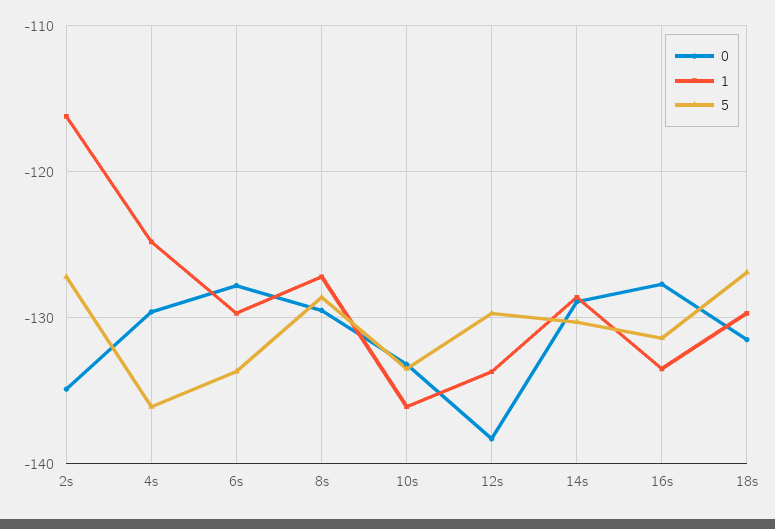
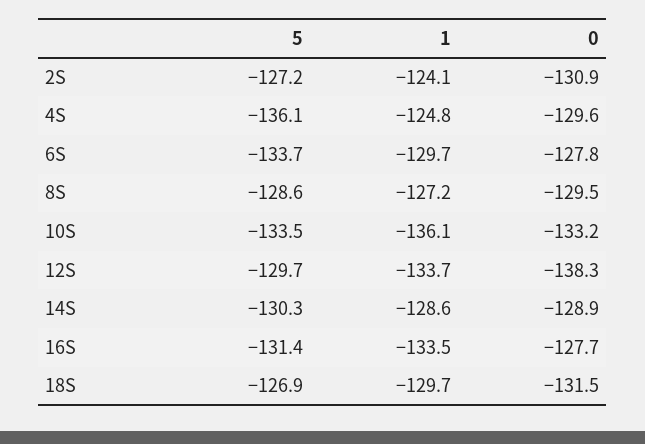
0, 2s: -135 -> -130.9
1, 2s: -116 -> -124.1

